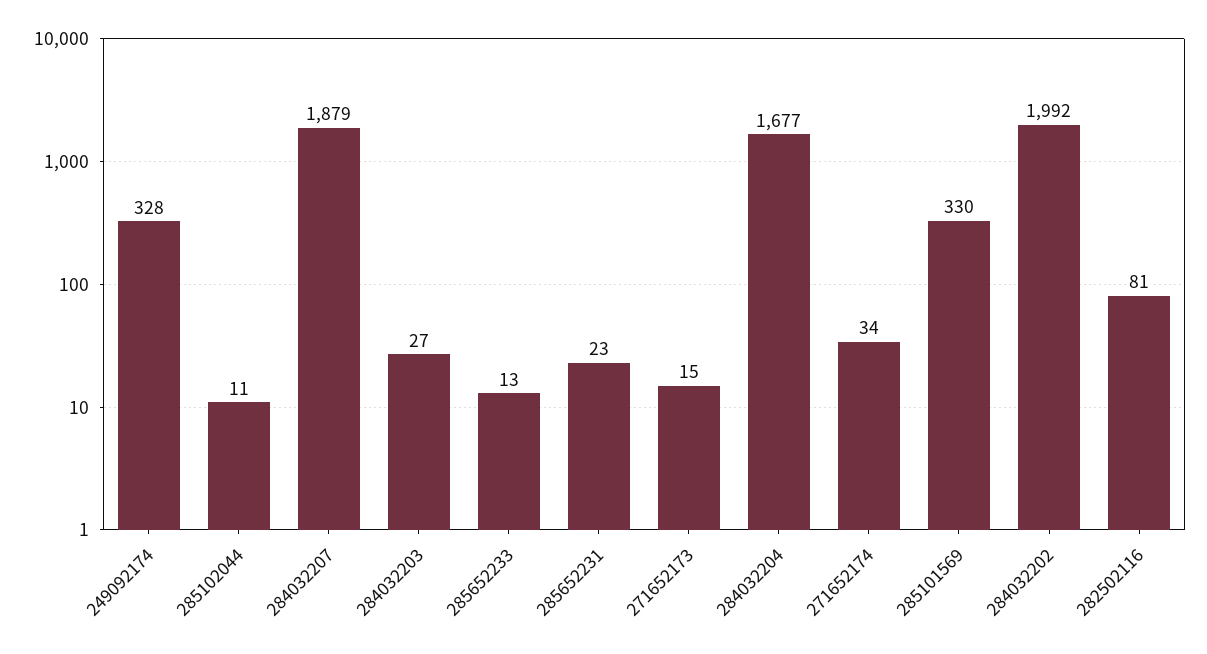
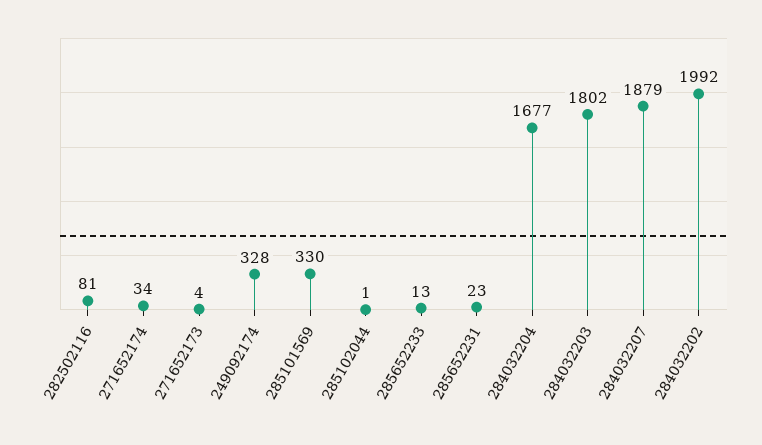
285102044: 11 -> 1
284032203: 27 -> 1802
271652173: 15 -> 4

